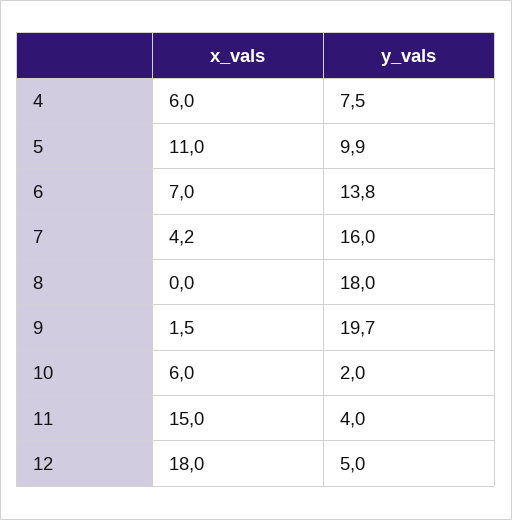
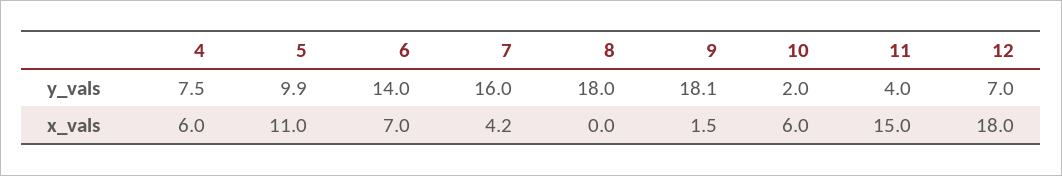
y_vals, 6: 13.8 -> 14
y_vals, 9: 19.7 -> 18.1
y_vals, 12: 5 -> 7

